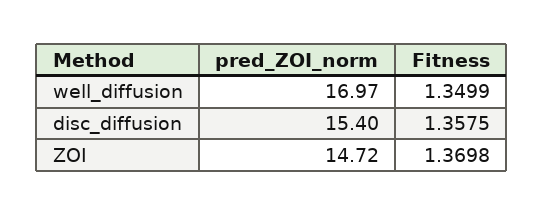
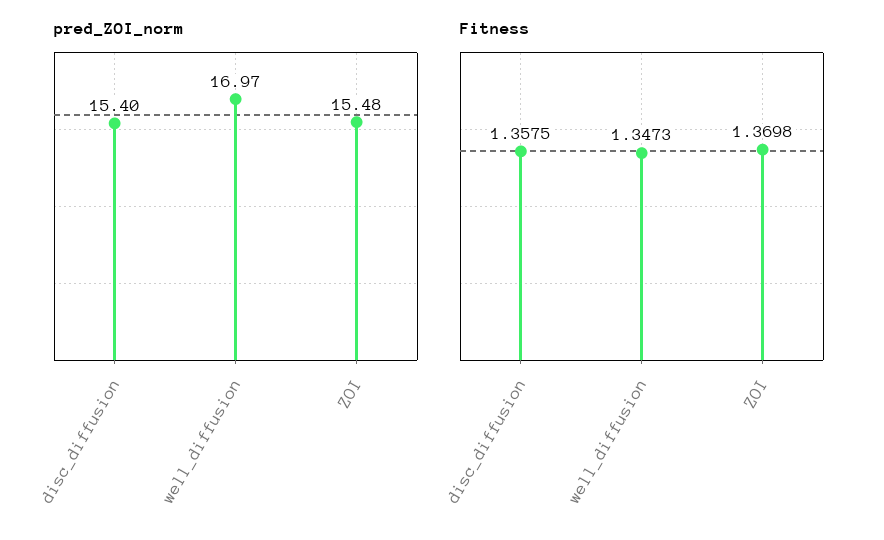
Fitness, well_diffusion: 1.3499 -> 1.3473
pred_ZOI_norm, ZOI: 14.72 -> 15.48

